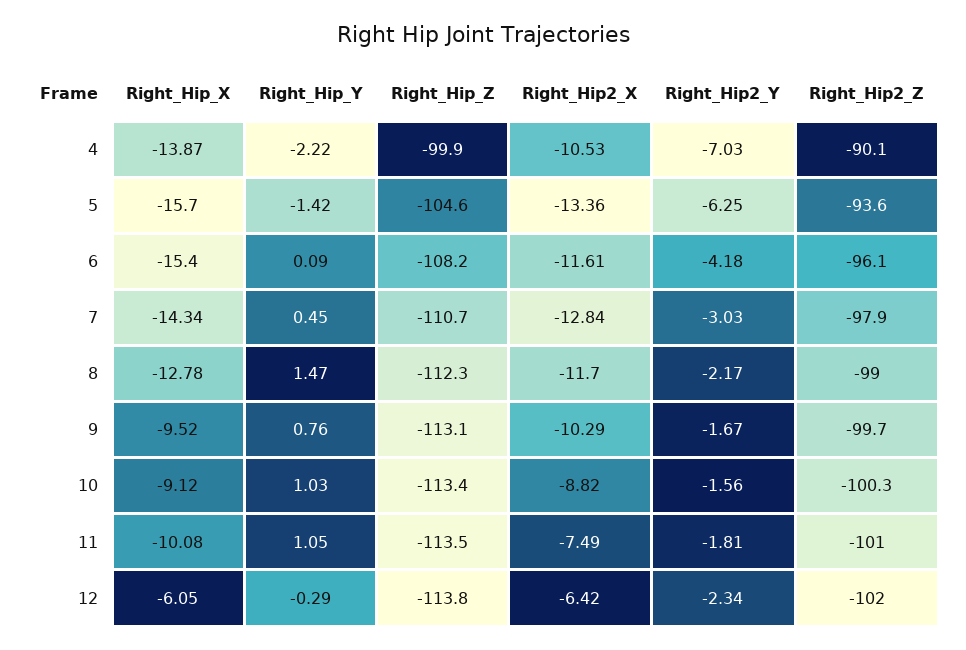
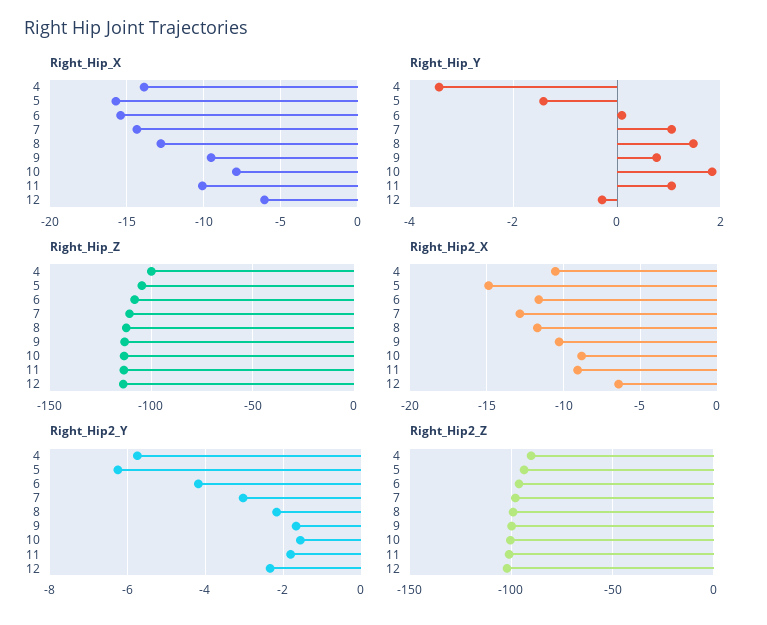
Right_Hip_Y, 4: -2.22 -> -3.4
Right_Hip2_Y, 4: -7.03 -> -5.8
Right_Hip2_X, 5: -13.36 -> -15
Right_Hip_Y, 7: 0.45 -> 1
Right_Hip_X, 10: -9.12 -> -8
Right_Hip_Y, 10: 1.03 -> 1.8
Right_Hip2_X, 11: -7.49 -> -9

